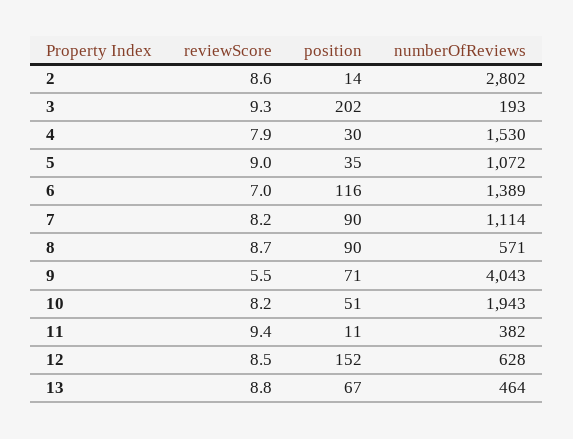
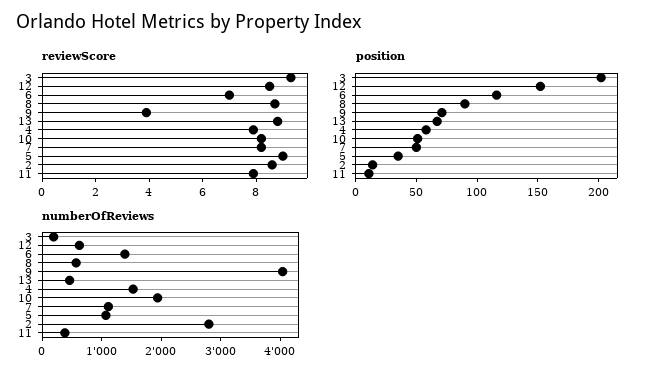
position, 4: 30 -> 60
position, 7: 90 -> 50
reviewScore, 9: 5.5 -> 4
reviewScore, 11: 9.4 -> 8

